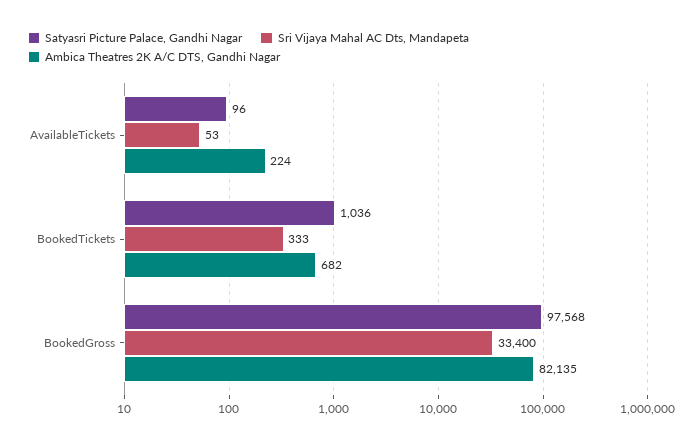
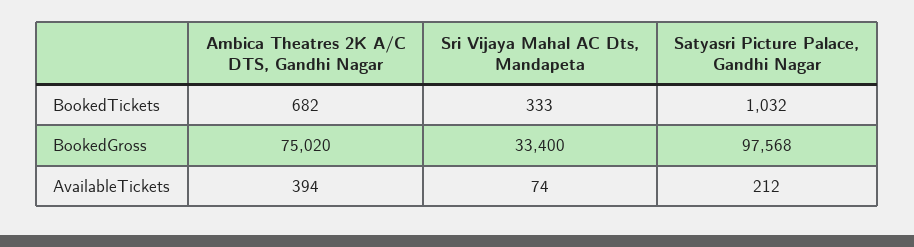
Satyasri Picture Palace, Gandhi Nagar, AvailableTickets: 96 -> 212
Sri Vijaya Mahal AC Dts, Mandapeta, AvailableTickets: 53 -> 74
Ambica Theatres 2K A/C DTS, Gandhi Nagar, AvailableTickets: 224 -> 394
Satyasri Picture Palace, Gandhi Nagar, BookedTickets: 1036 -> 1032
Ambica Theatres 2K A/C DTS, Gandhi Nagar, BookedGross: 82135 -> 75020

